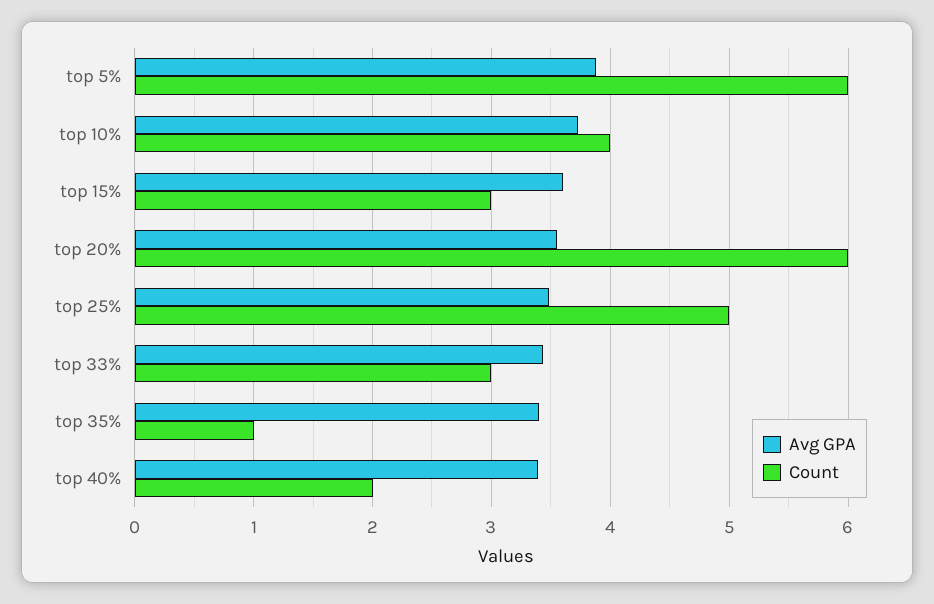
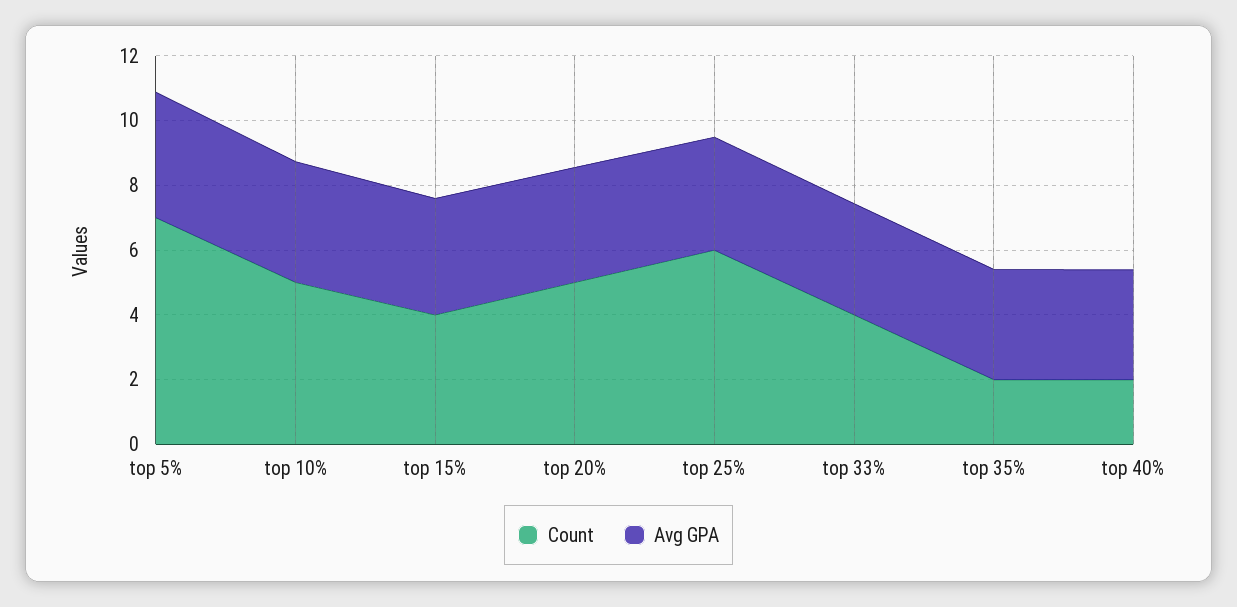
Count, top 5%: 6 -> 7
Count, top 10%: 4 -> 5
Count, top 15%: 3 -> 4
Count, top 20%: 6 -> 5
Count, top 25%: 5 -> 6
Count, top 33%: 3 -> 4
Count, top 35%: 1 -> 2

